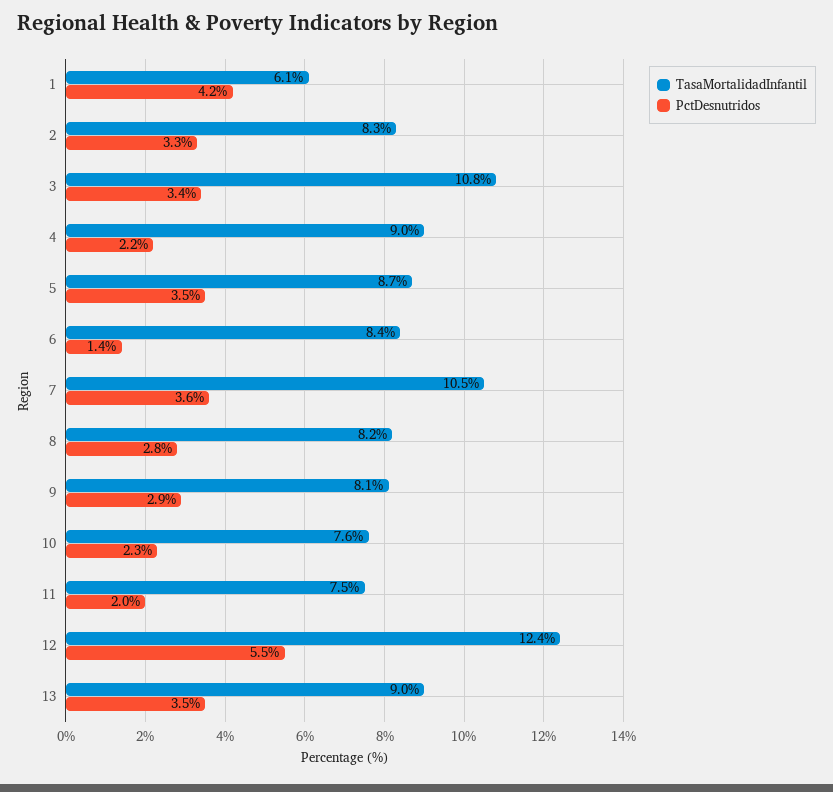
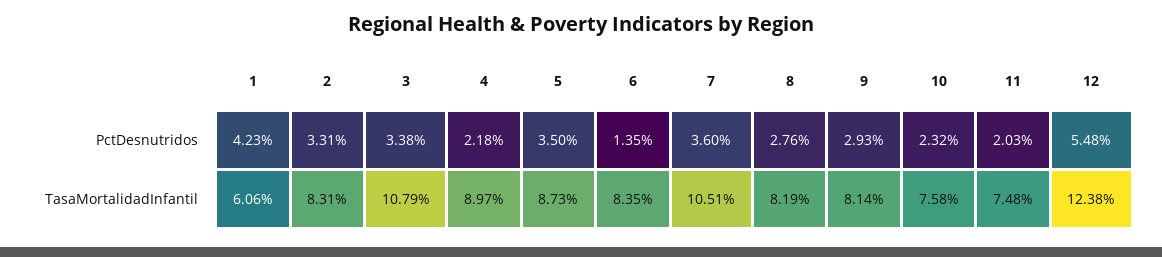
TasaMortalidadInfantil, 13: 9 -> none
PctDesnutridos, 13: 3.5 -> none

